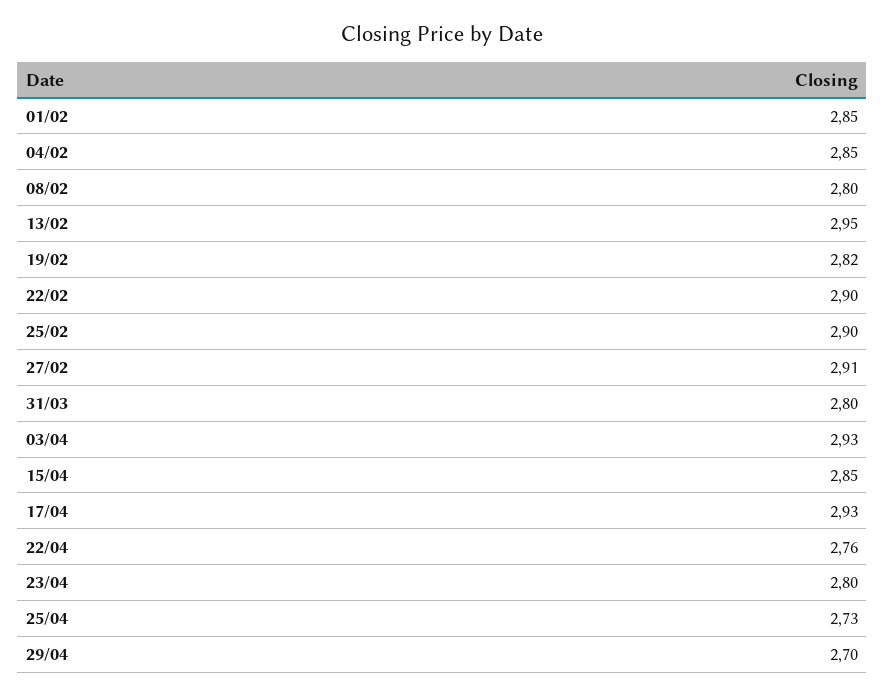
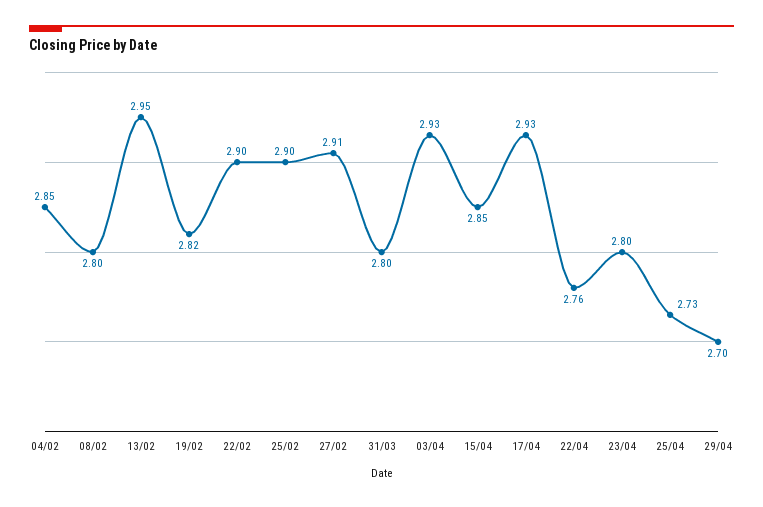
01/02: 2.85 -> none

